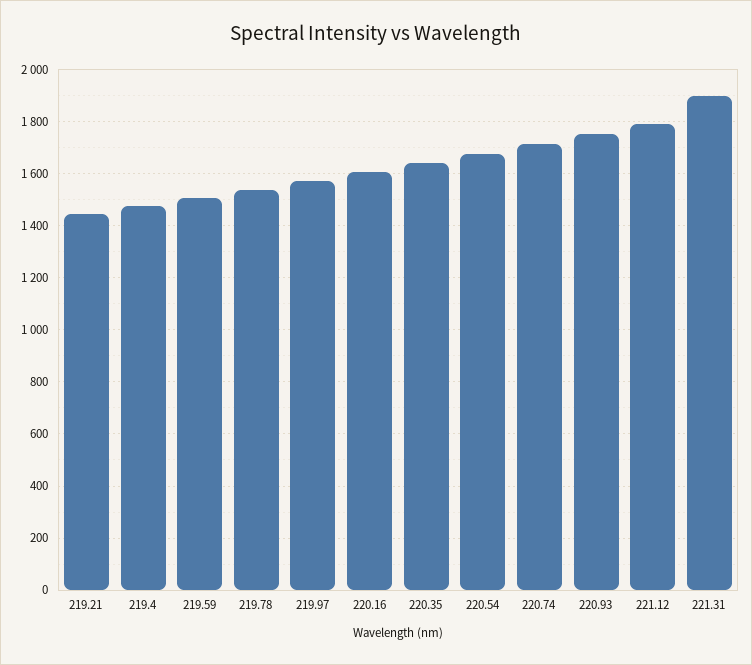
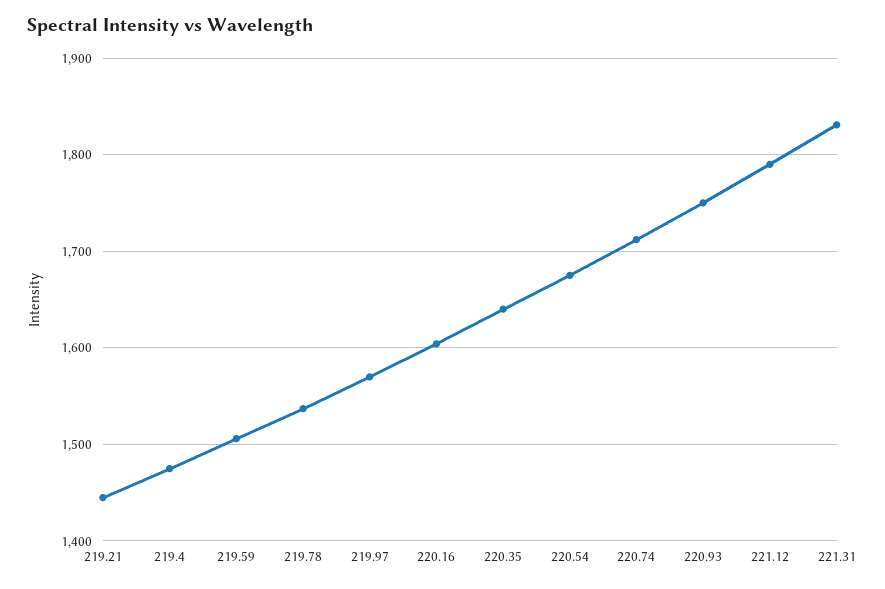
221.31: 1900 -> 1830

